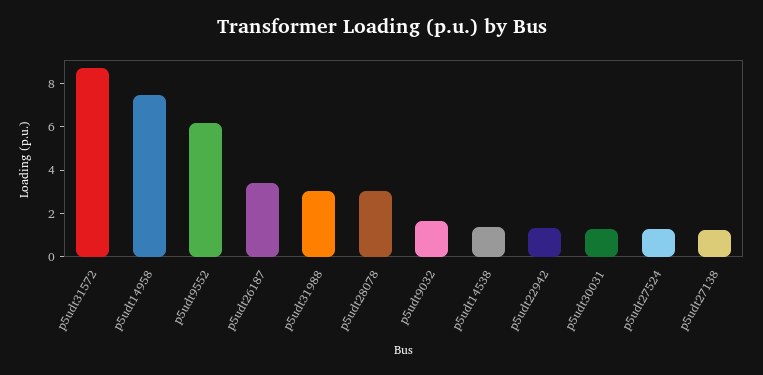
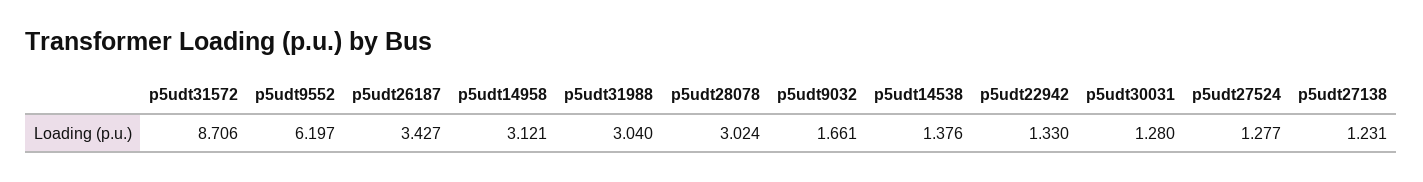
p5udt14958: 7.5 -> 3.121

